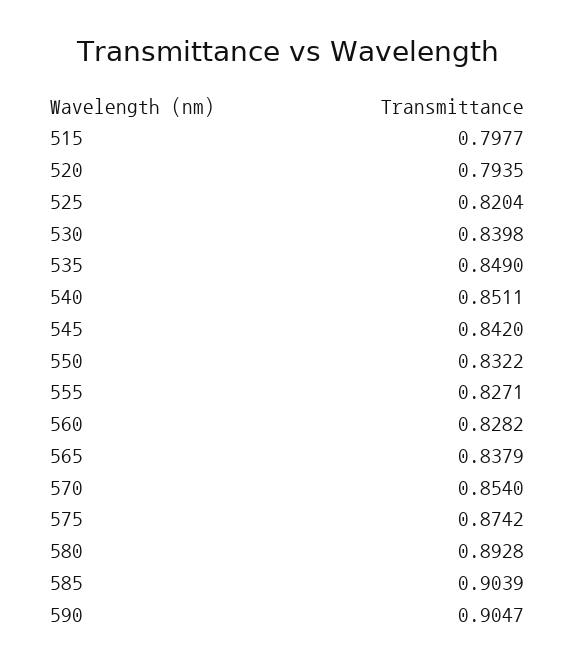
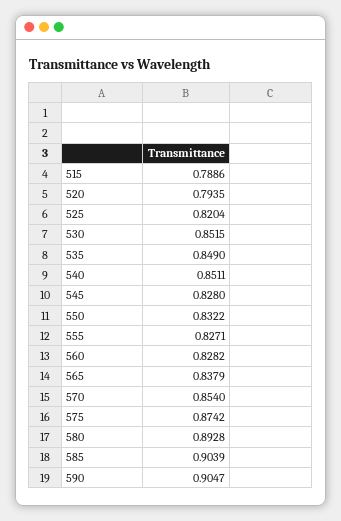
515: 0.7977 -> 0.7886
530: 0.8398 -> 0.8515
545: 0.842 -> 0.828

